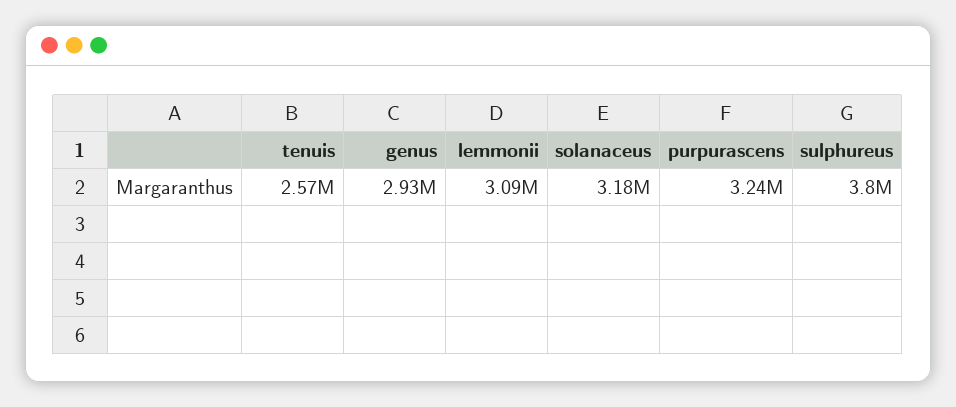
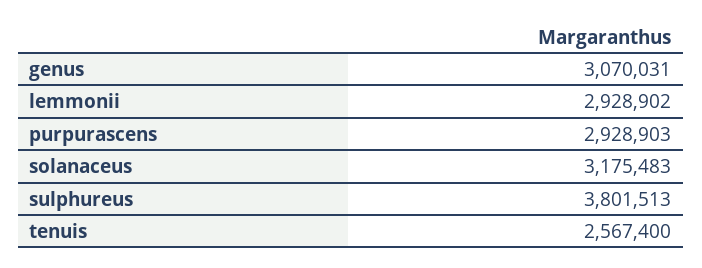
genus: 2930000 -> 3070031
lemmonii: 3090000 -> 2928902
purpurascens: 3240000 -> 2928903

